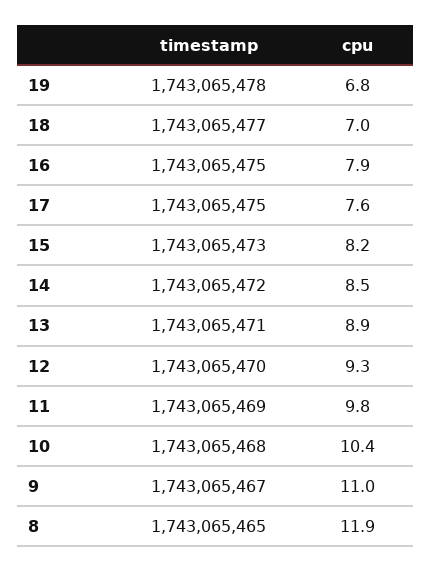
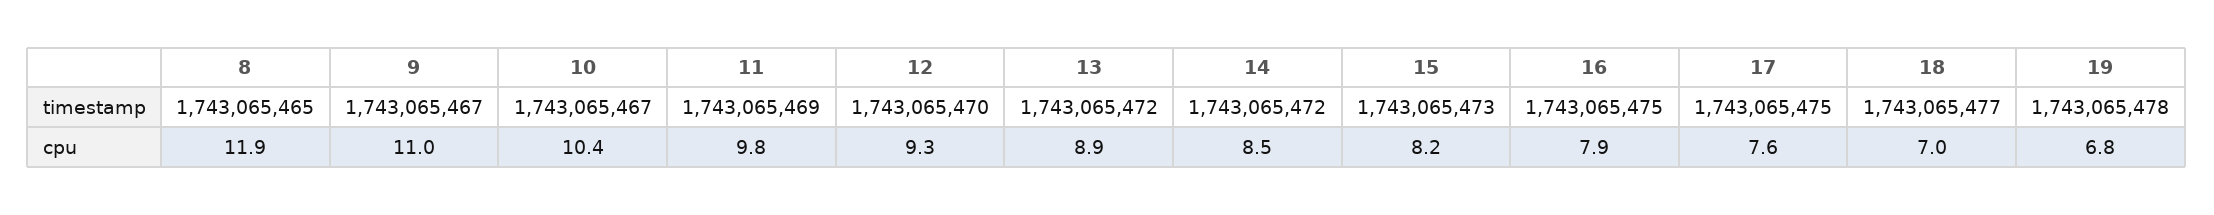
timestamp, 13: 1743065471 -> 1743065472
timestamp, 10: 1743065468 -> 1743065467

